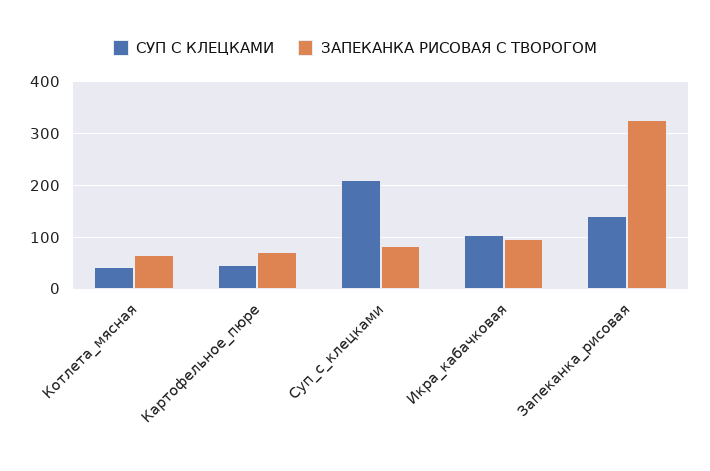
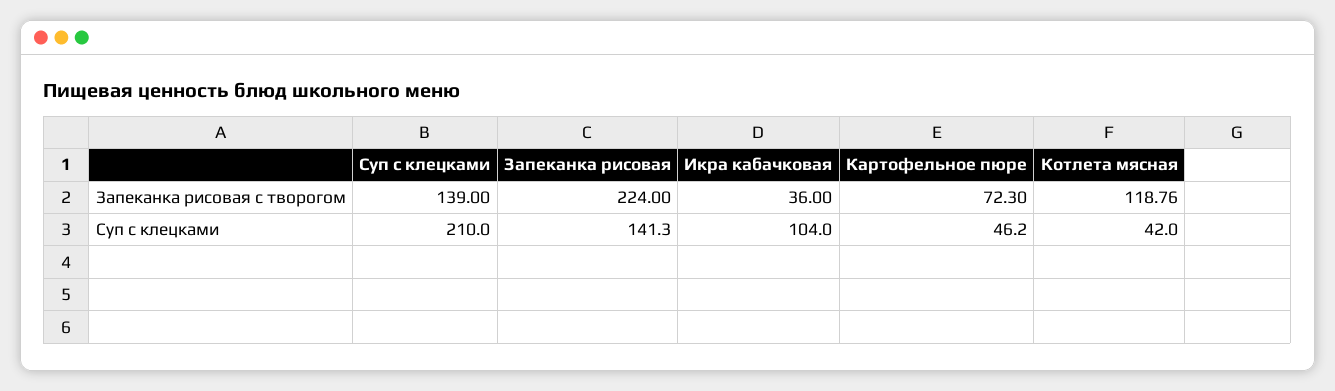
ЗАПЕКАНКА РИСОВАЯ С ТВОРОГОМ, Котлета_мясная: 60 -> 118.76
ЗАПЕКАНКА РИСОВАЯ С ТВОРОГОМ, Суп_с_клецками: 80 -> 139
ЗАПЕКАНКА РИСОВАЯ С ТВОРОГОМ, Икра_кабачковая: 100 -> 36
ЗАПЕКАНКА РИСОВАЯ С ТВОРОГОМ, Запеканка_рисовая: 320 -> 224

